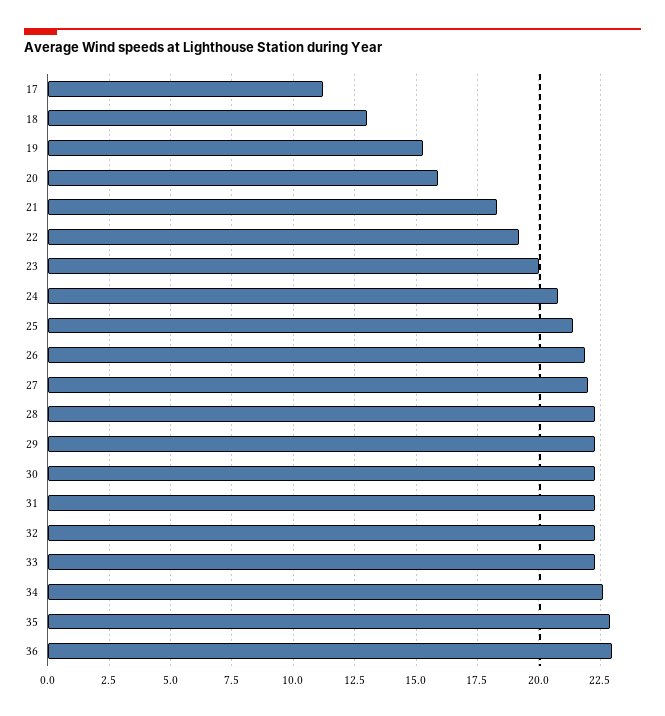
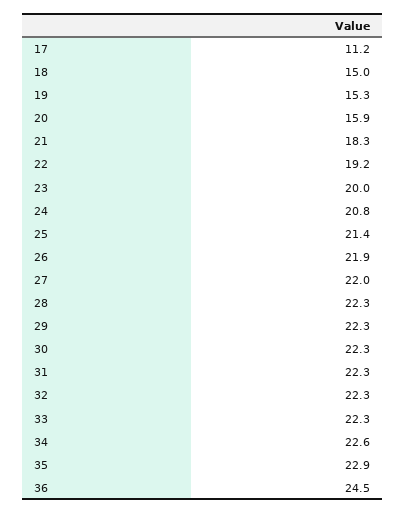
18: 13 -> 15
36: 23 -> 24.5

